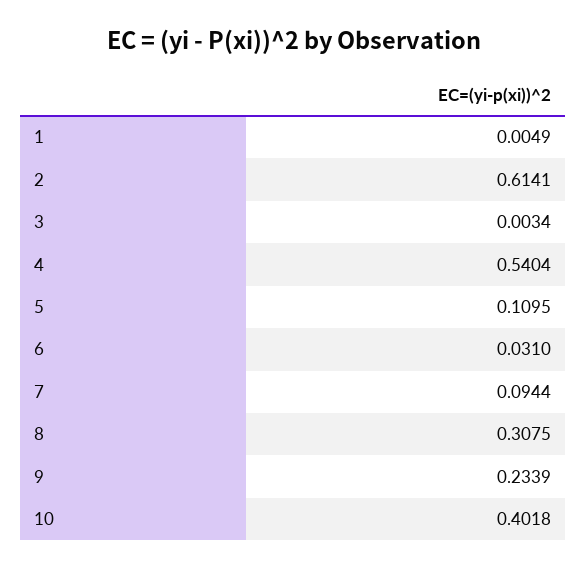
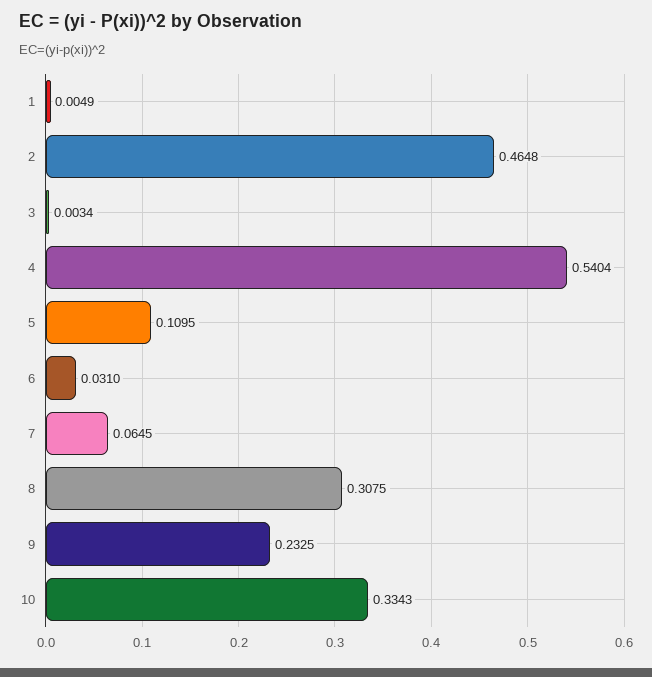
2: 0.6141 -> 0.4648
7: 0.0944 -> 0.0645
9: 0.2339 -> 0.2325
10: 0.4018 -> 0.3343

